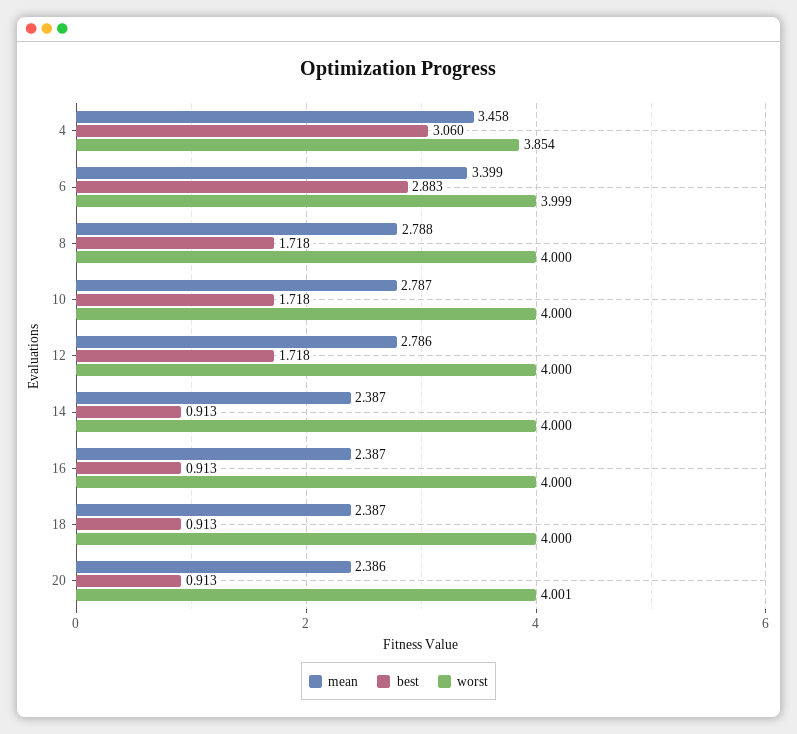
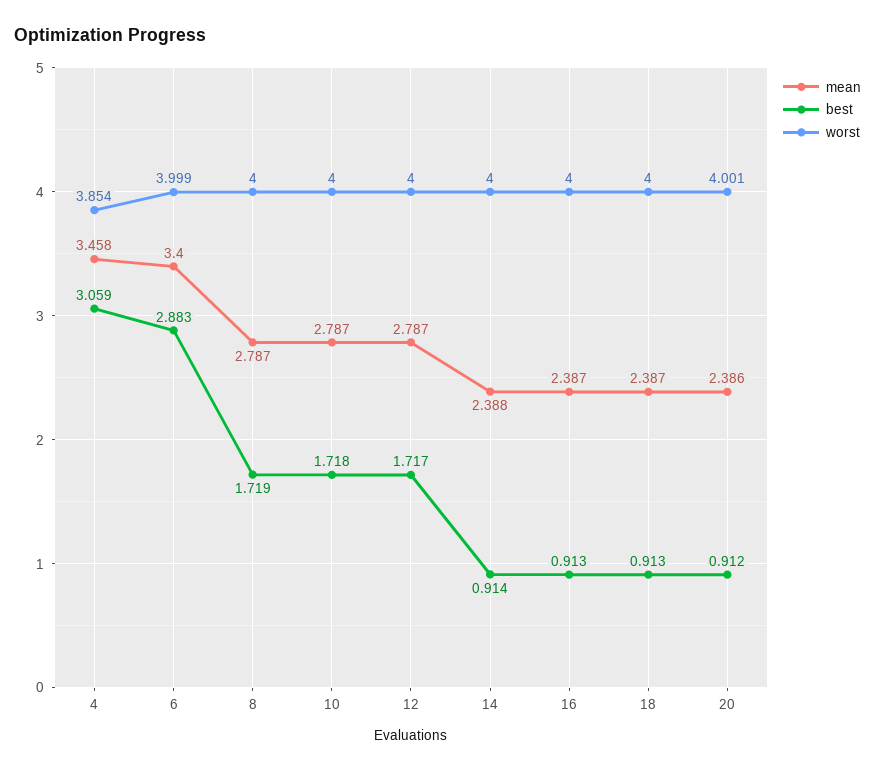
best, 4: 3.06 -> 3.059
mean, 6: 3.399 -> 3.4
mean, 8: 2.788 -> 2.787
best, 8: 1.718 -> 1.719
mean, 12: 2.786 -> 2.787
best, 12: 1.718 -> 1.717
mean, 14: 2.387 -> 2.388
best, 14: 0.913 -> 0.914
best, 20: 0.913 -> 0.912

